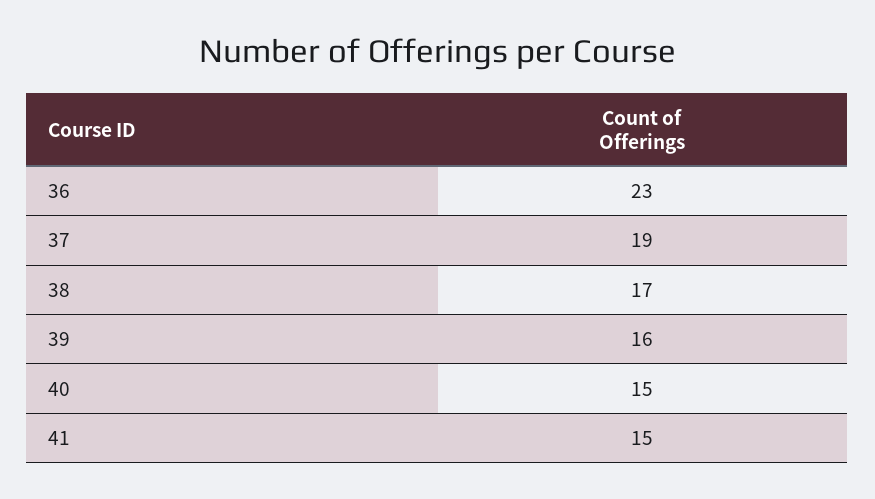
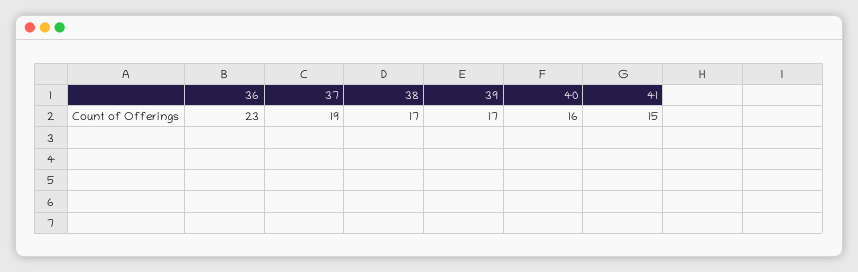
39: 16 -> 17
40: 15 -> 16

